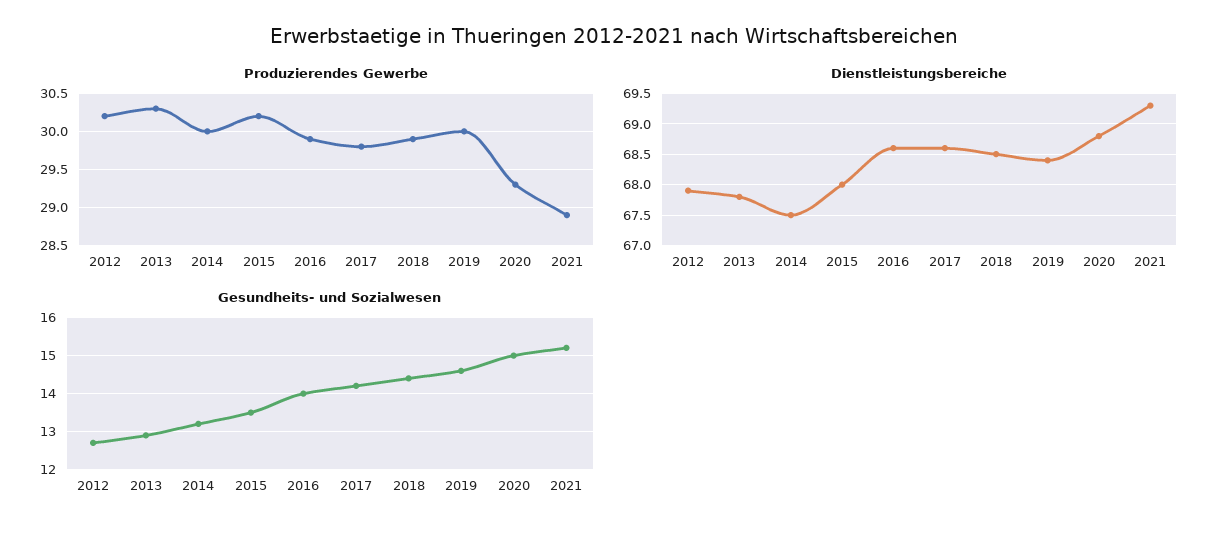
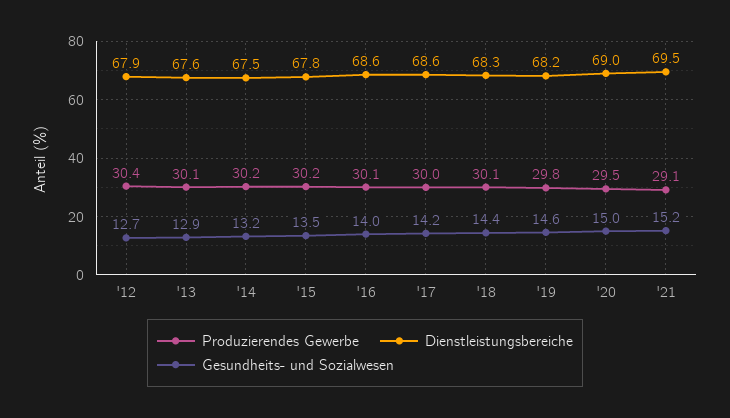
Produzierendes Gewerbe, 2012: 30.2 -> 30.4
Produzierendes Gewerbe, 2013: 30.3 -> 30.1
Produzierendes Gewerbe, 2014: 30 -> 30.2
Produzierendes Gewerbe, 2016: 29.9 -> 30.1
Produzierendes Gewerbe, 2017: 29.8 -> 30
Produzierendes Gewerbe, 2018: 29.9 -> 30.1
Produzierendes Gewerbe, 2019: 30 -> 29.8
Produzierendes Gewerbe, 2020: 29.3 -> 29.5
Produzierendes Gewerbe, 2021: 28.9 -> 29.1
Dienstleistungsbereiche, 2013: 67.8 -> 67.6
Dienstleistungsbereiche, 2015: 68 -> 67.8
Dienstleistungsbereiche, 2018: 68.5 -> 68.3
Dienstleistungsbereiche, 2019: 68.4 -> 68.2
Dienstleistungsbereiche, 2020: 68.8 -> 69
Dienstleistungsbereiche, 2021: 69.3 -> 69.5

